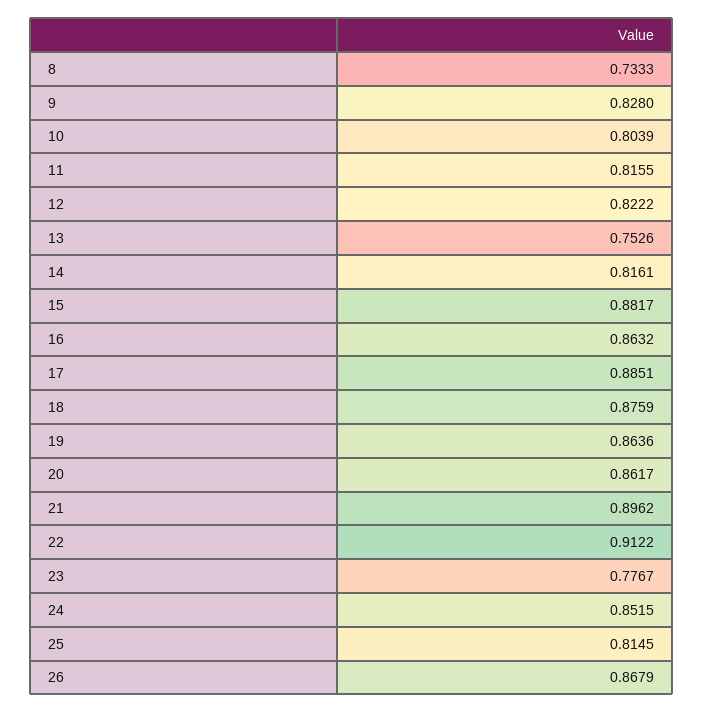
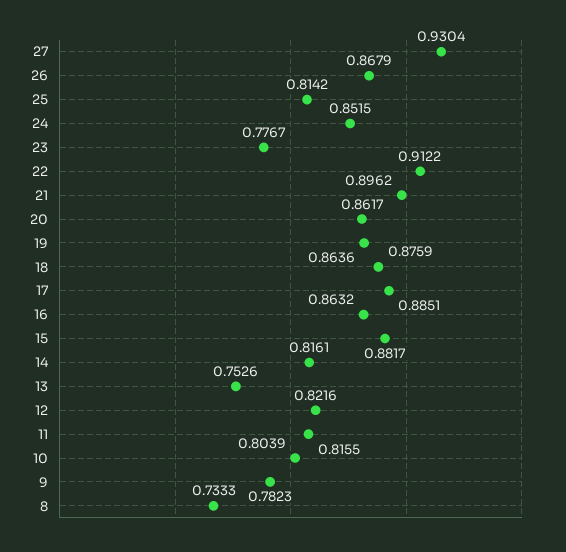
9: 0.828 -> 0.7823
12: 0.8222 -> 0.8216
25: 0.8145 -> 0.8142
27: none -> 0.9304

